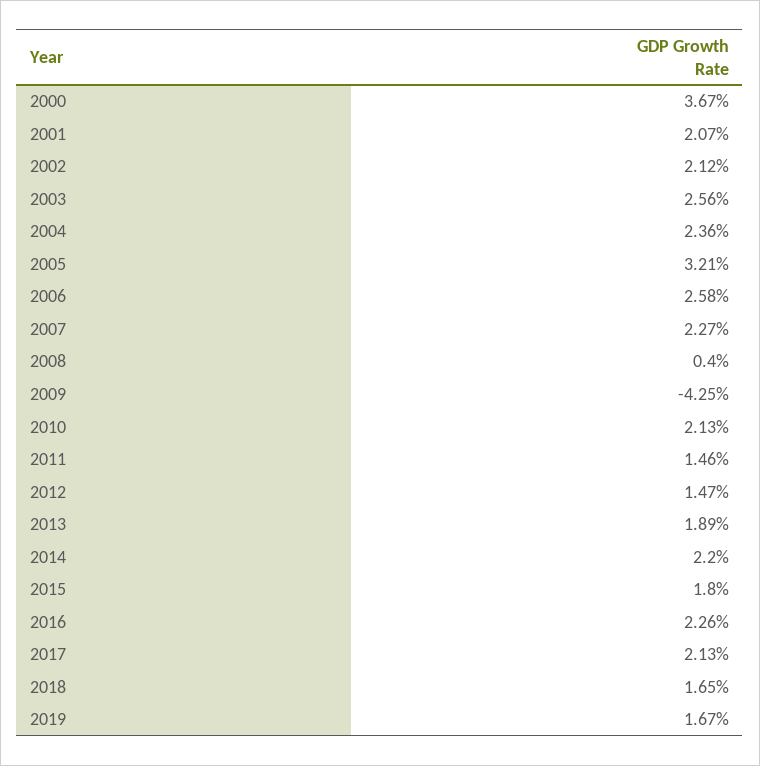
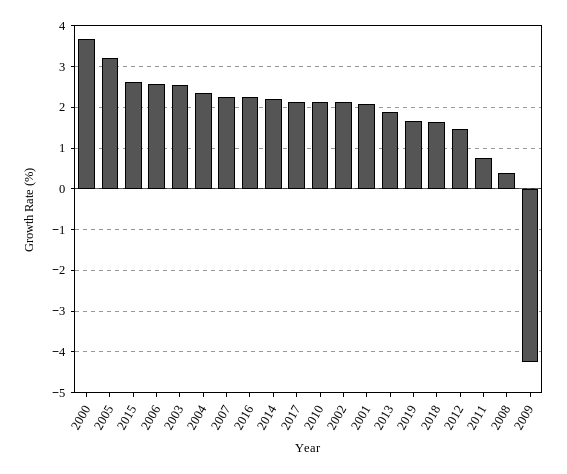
2011: 1.46 -> 0.8
2015: 1.8 -> 2.6

